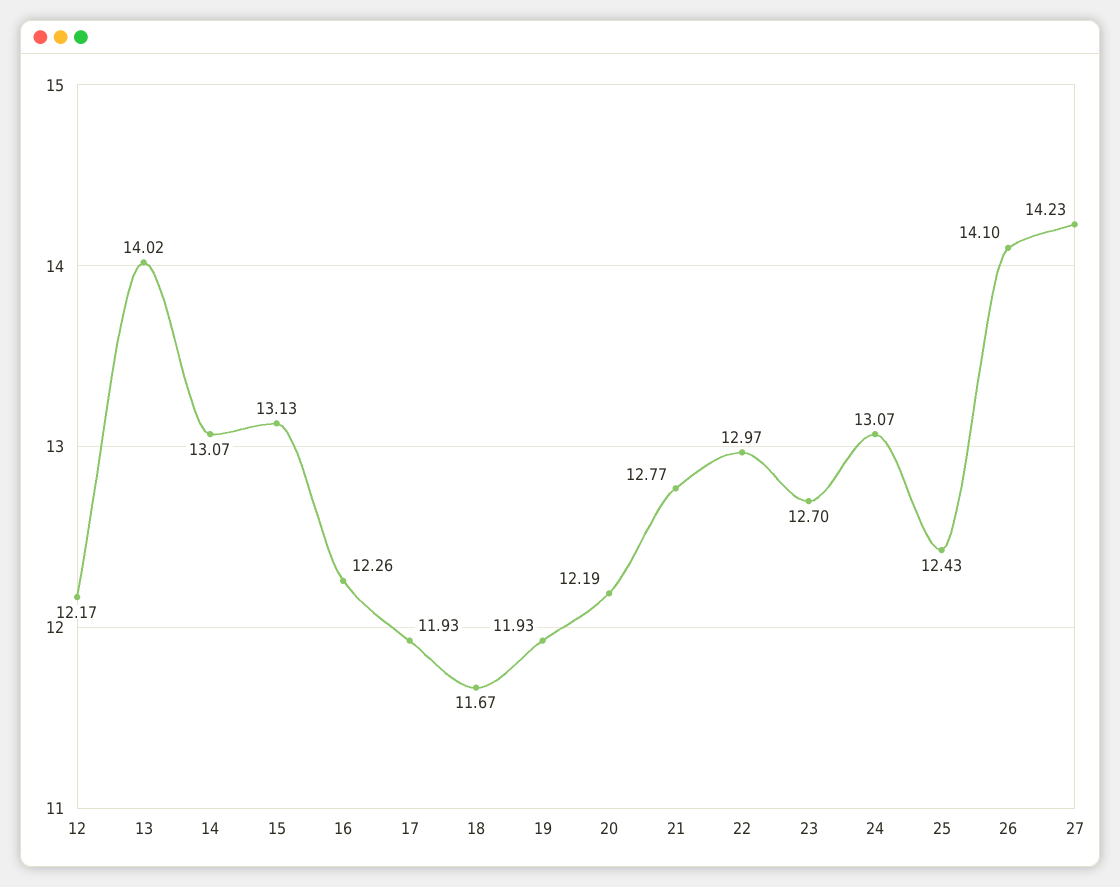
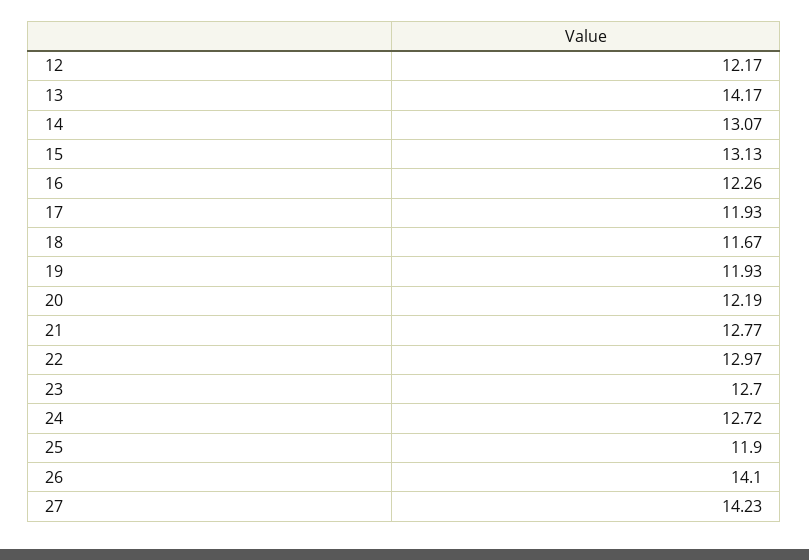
13: 14.02 -> 14.17
24: 13.07 -> 12.72
25: 12.43 -> 11.9

